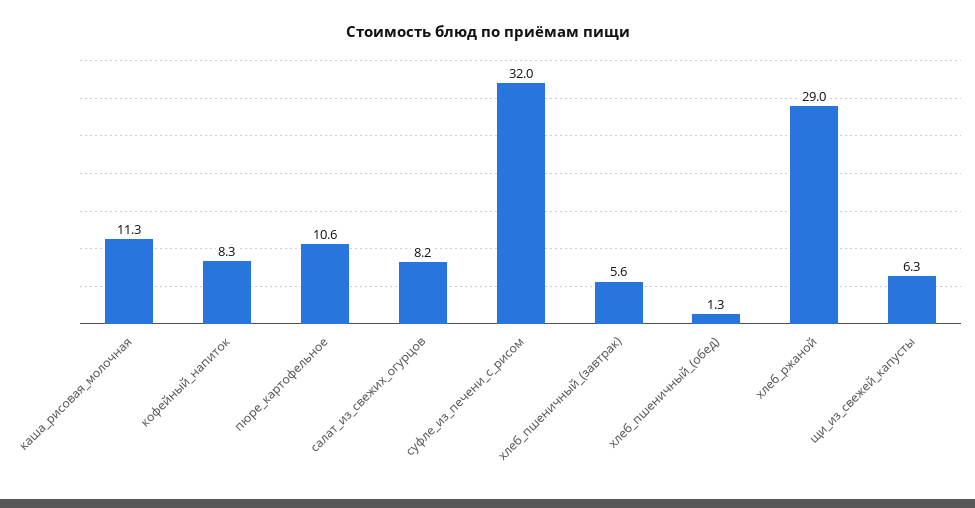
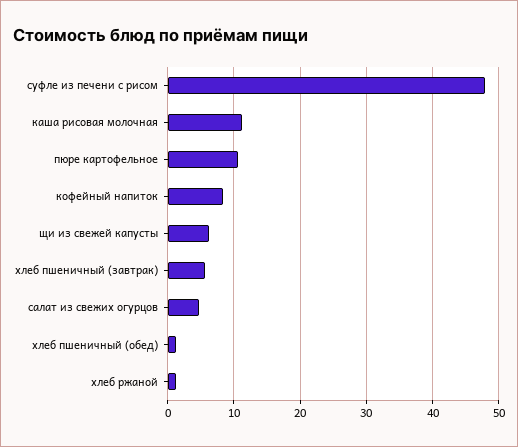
салат_из_свежих_огурцов: 8.2 -> 5
суфле_из_печени_с_рисом: 32 -> 48
хлеб_ржаной: 29 -> 1

